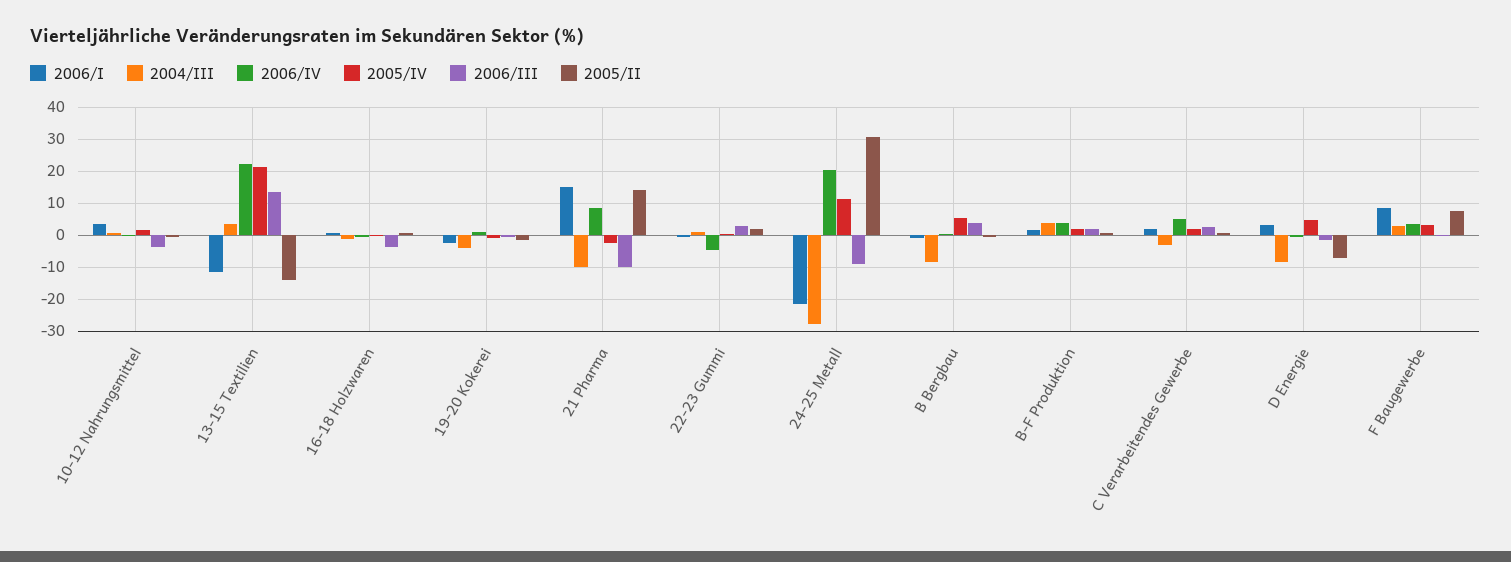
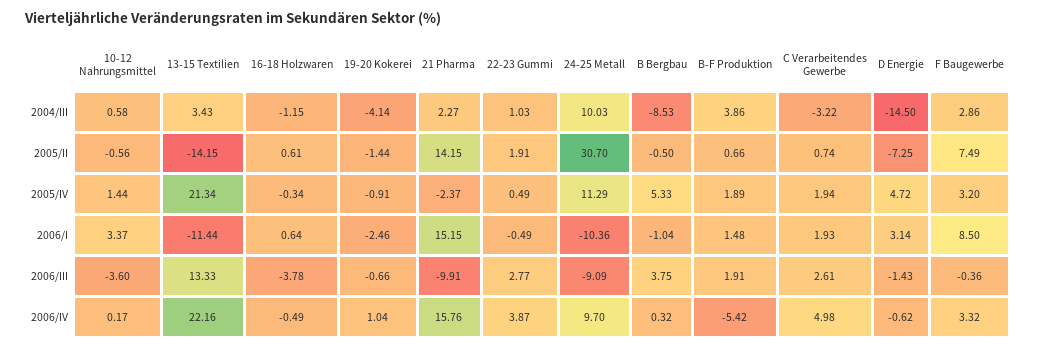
2004/III, 21 Pharma: -10 -> 2.27
2006/IV, 21 Pharma: 8 -> 15.76
2006/IV, 22-23 Gummi: -4 -> 3.87
2006/I, 24-25 Metall: -22 -> -10.36
2004/III, 24-25 Metall: -28 -> 10.03
2006/IV, 24-25 Metall: 20 -> 9.7
2006/IV, B-F Produktion: 4 -> -5.42
2004/III, D Energie: -8 -> -14.5

